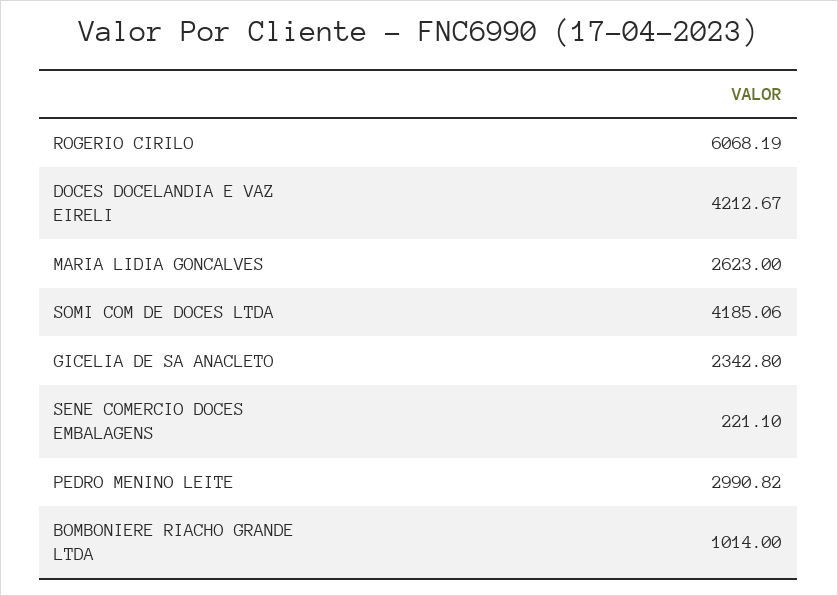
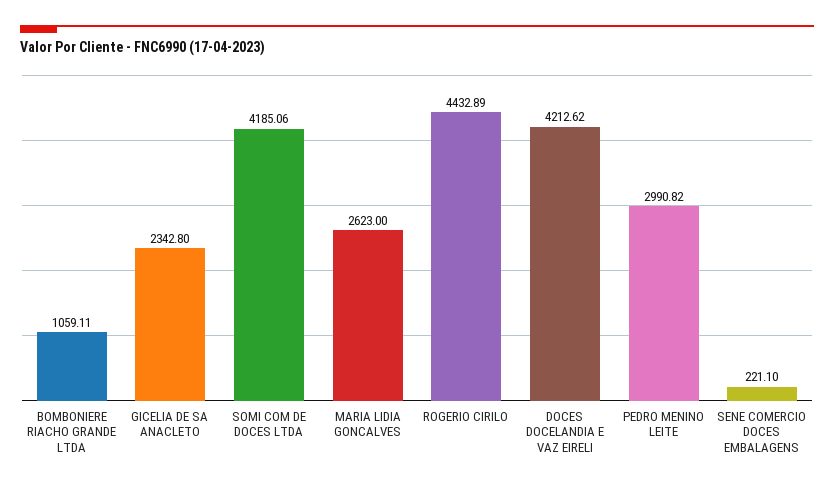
ROGERIO CIRILO: 6068.19 -> 4432.89
DOCES DOCELANDIA E VAZ EIRELI: 4212.67 -> 4212.62
BOMBONIERE RIACHO GRANDE LTDA: 1014 -> 1059.11

